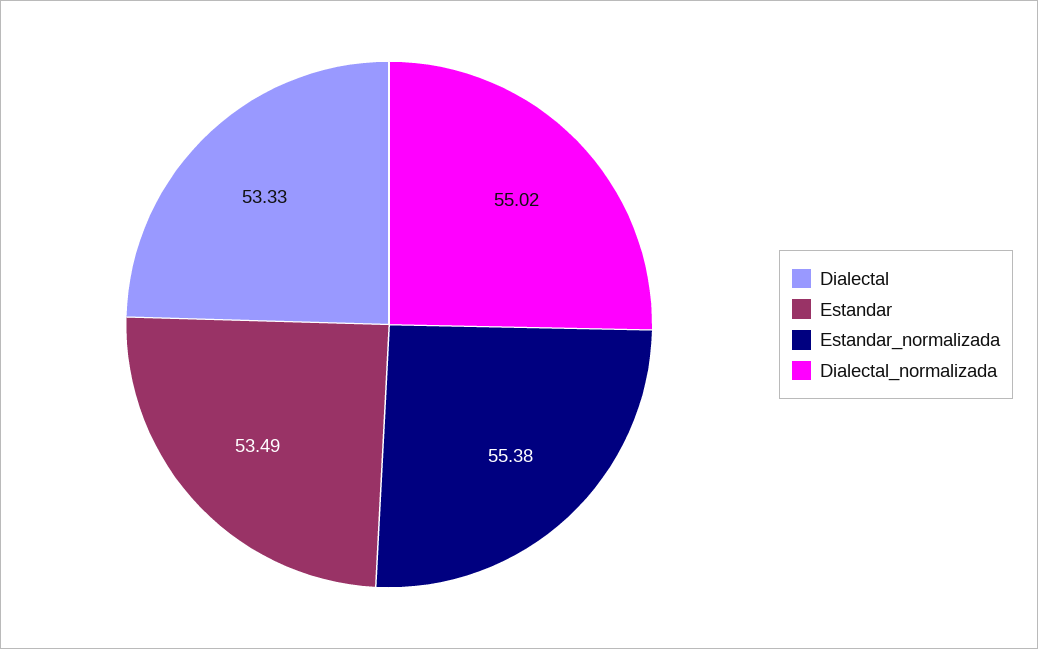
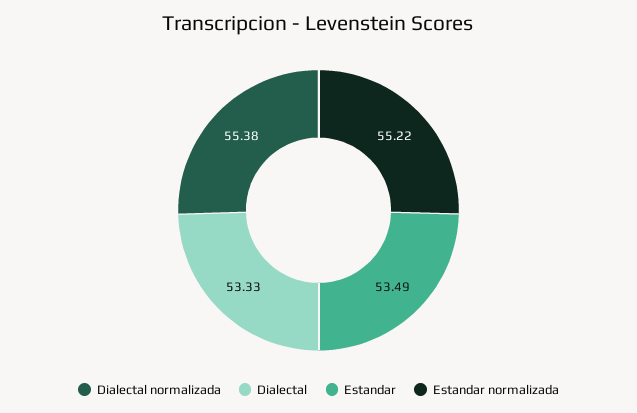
Estandar_normalizada: 55.38 -> 55.22
Dialectal_normalizada: 55.02 -> 55.38

